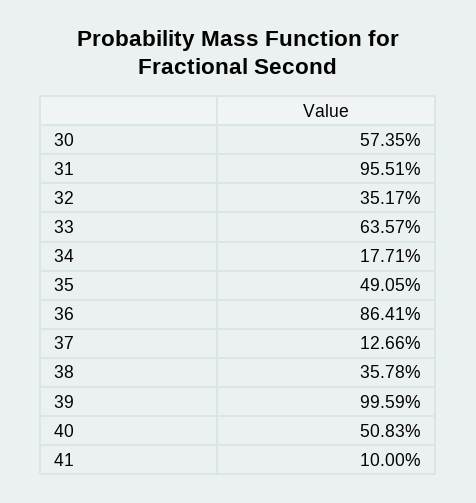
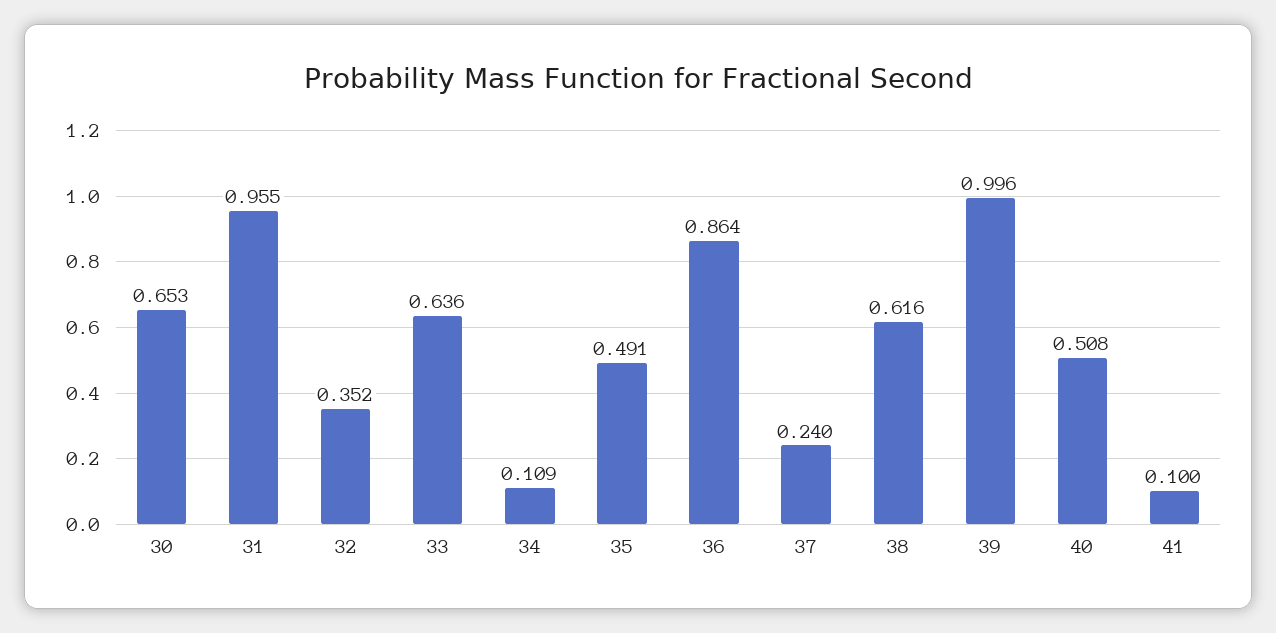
30: 0.5735 -> 0.653
34: 0.1771 -> 0.109
37: 0.1266 -> 0.24
38: 0.3578 -> 0.616

